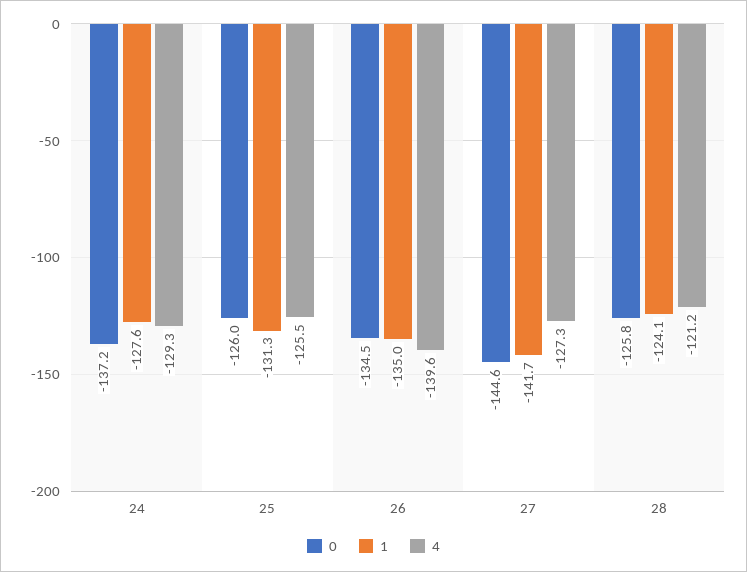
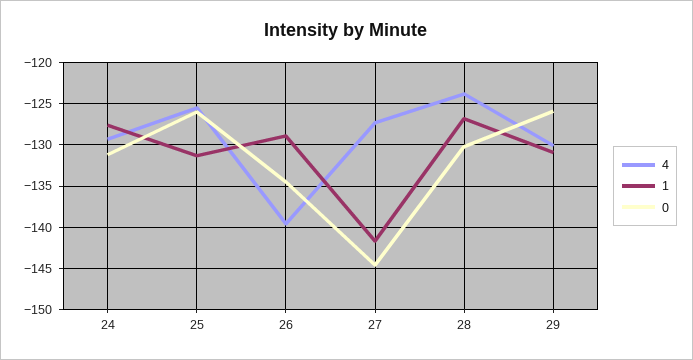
0, 24: -137.2 -> -131
1, 26: -135 -> -129
0, 28: -125.8 -> -130
1, 28: -124.1 -> -127
4, 28: -121.2 -> -124
4, 29: none -> -130
1, 29: none -> -131
0, 29: none -> -126

